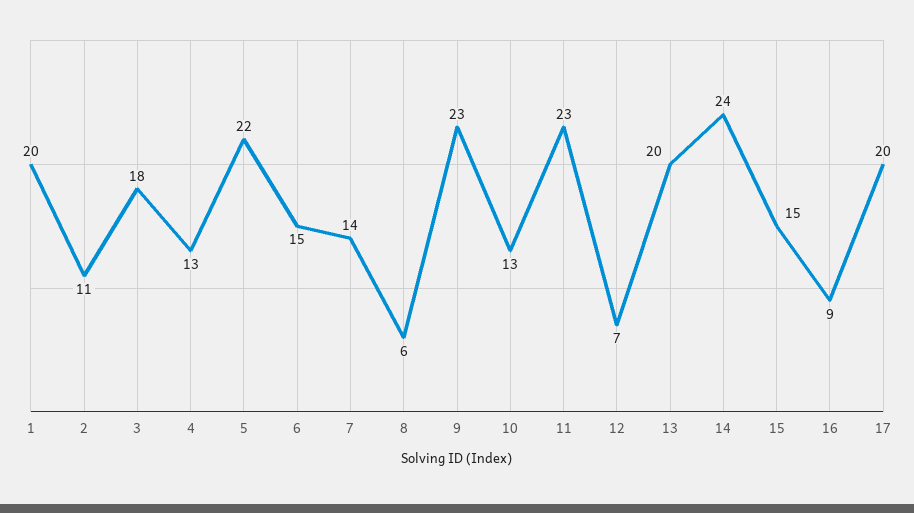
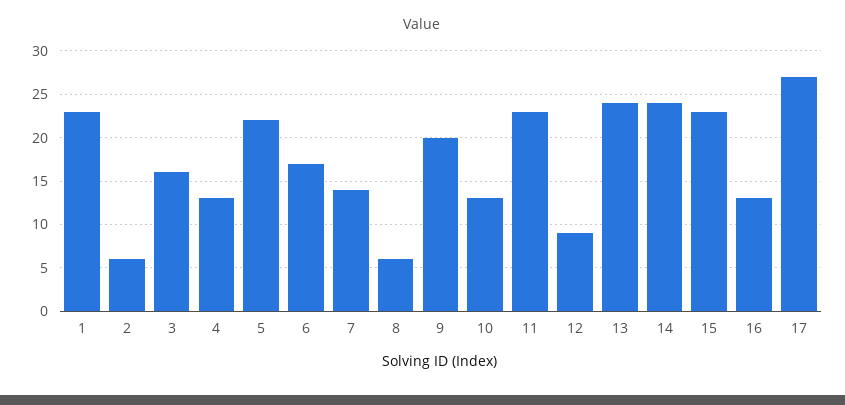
1: 20 -> 23
2: 11 -> 6
3: 18 -> 16
6: 15 -> 17
9: 23 -> 20
12: 7 -> 9
13: 20 -> 24
15: 15 -> 23
16: 9 -> 13
17: 20 -> 27

